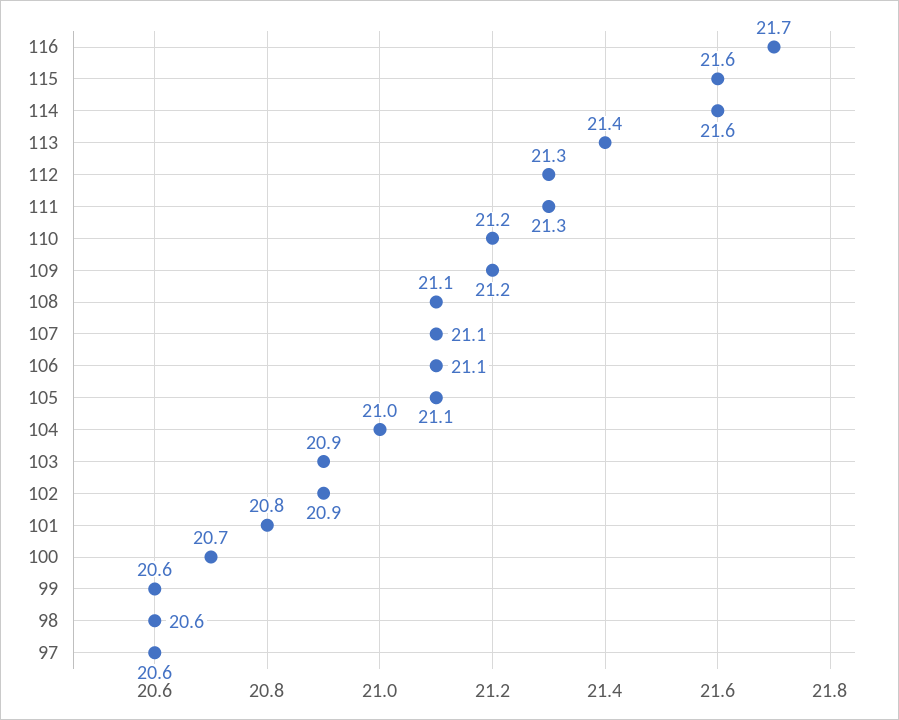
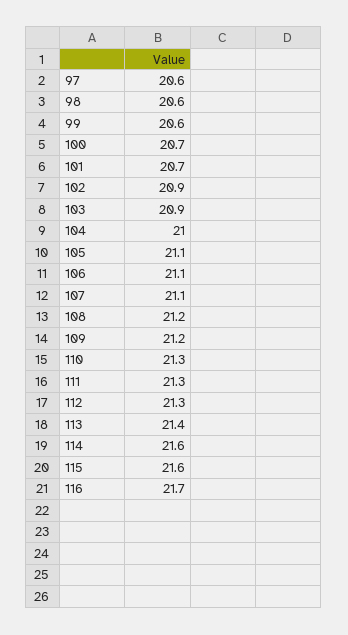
110: 21.2 -> 21.3
108: 21.1 -> 21.2
101: 20.8 -> 20.7

